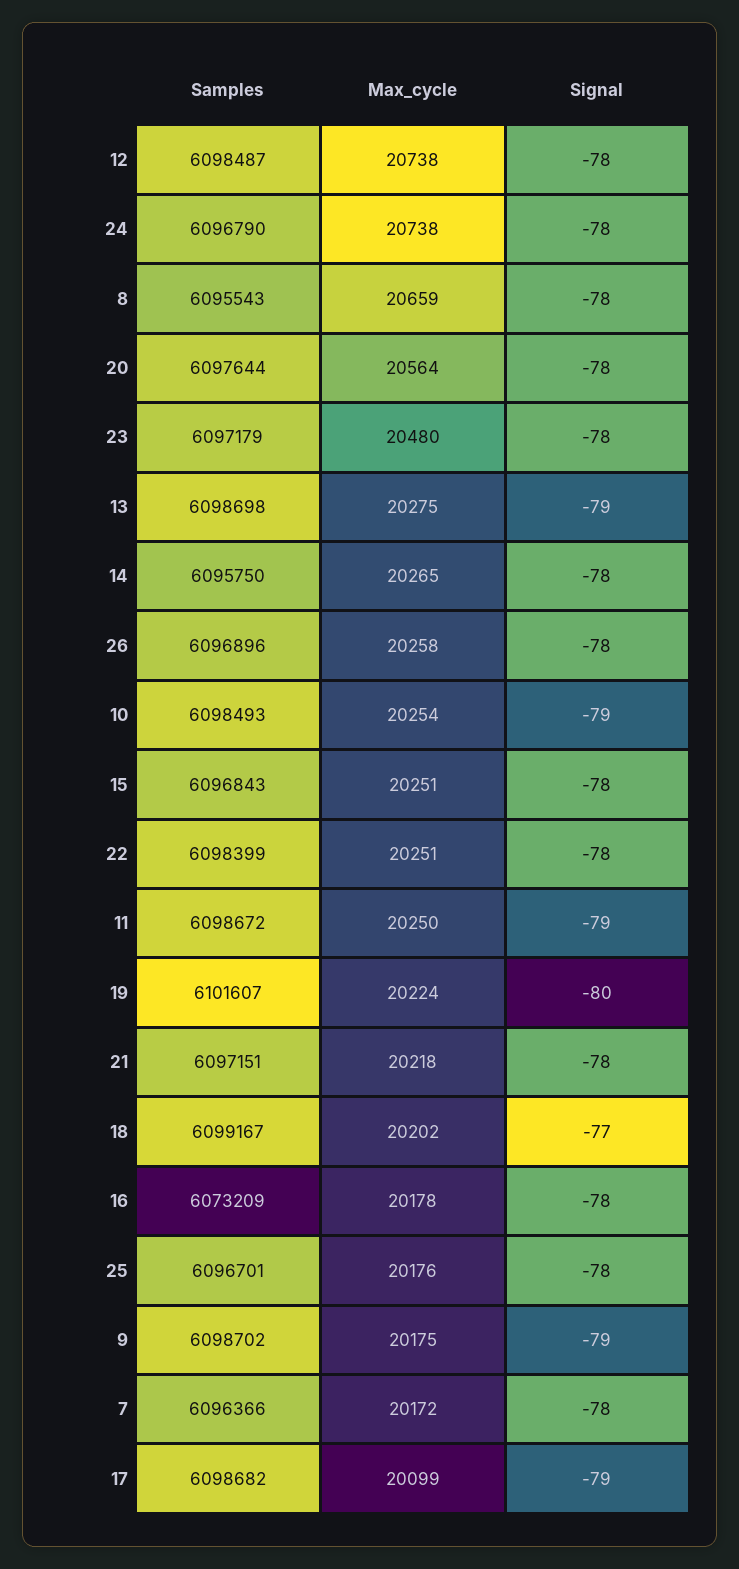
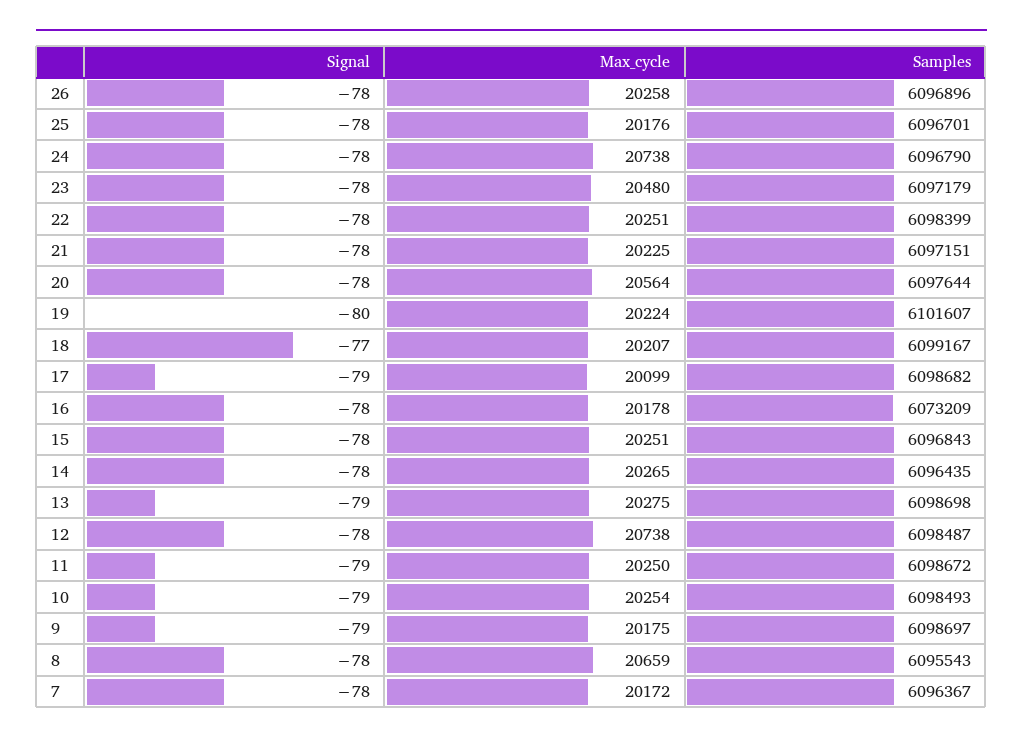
Samples, 14: 6095750 -> 6096435
Max_cycle, 21: 20218 -> 20225
Max_cycle, 18: 20202 -> 20207
Samples, 9: 6098702 -> 6098697
Samples, 7: 6096366 -> 6096367

